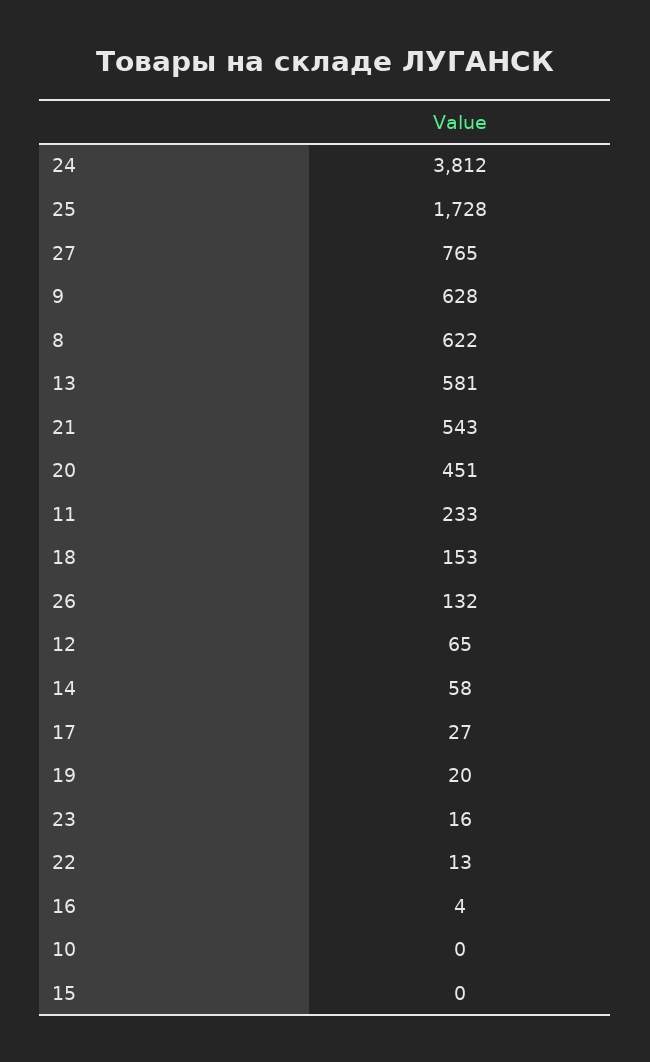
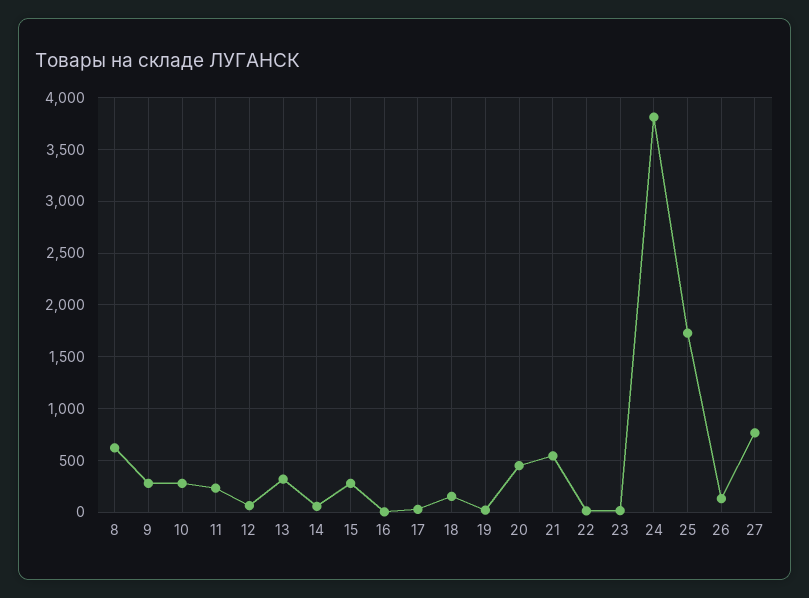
9: 628 -> 300
13: 581 -> 300
10: 0 -> 300
15: 0 -> 300

